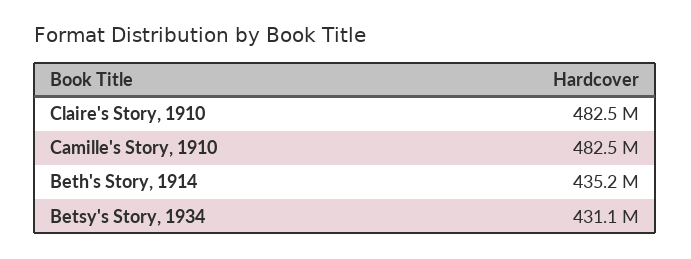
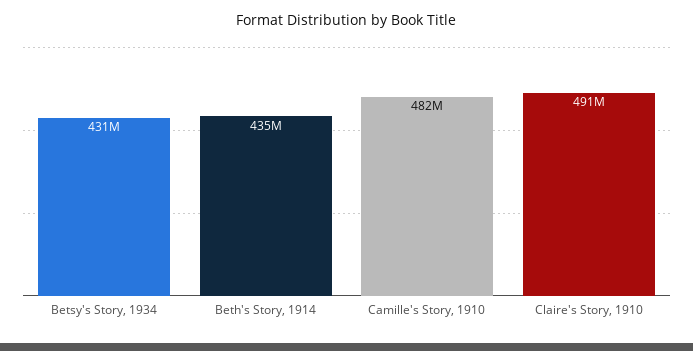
Claire's Story, 1910: 482500000 -> 491000000

